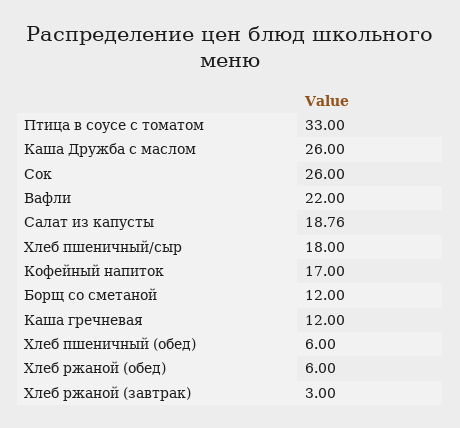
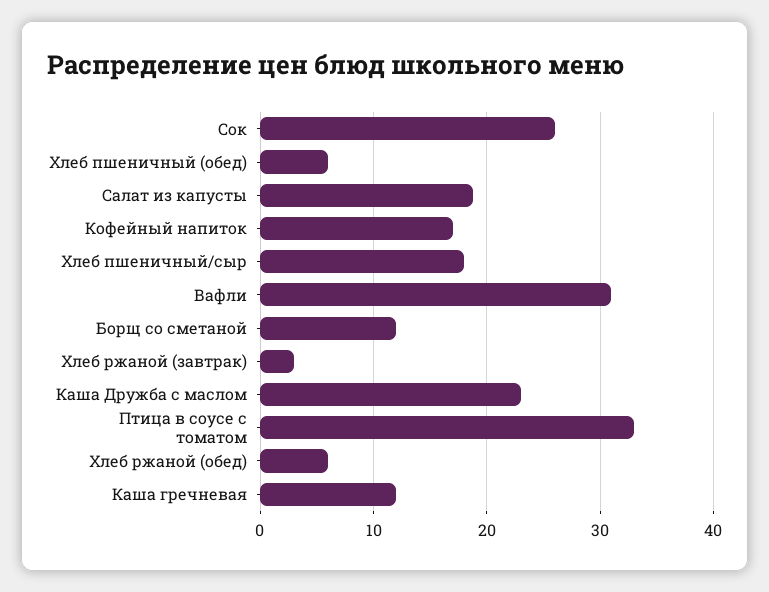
Каша Дружба с маслом: 26 -> 23
Вафли: 22 -> 31

